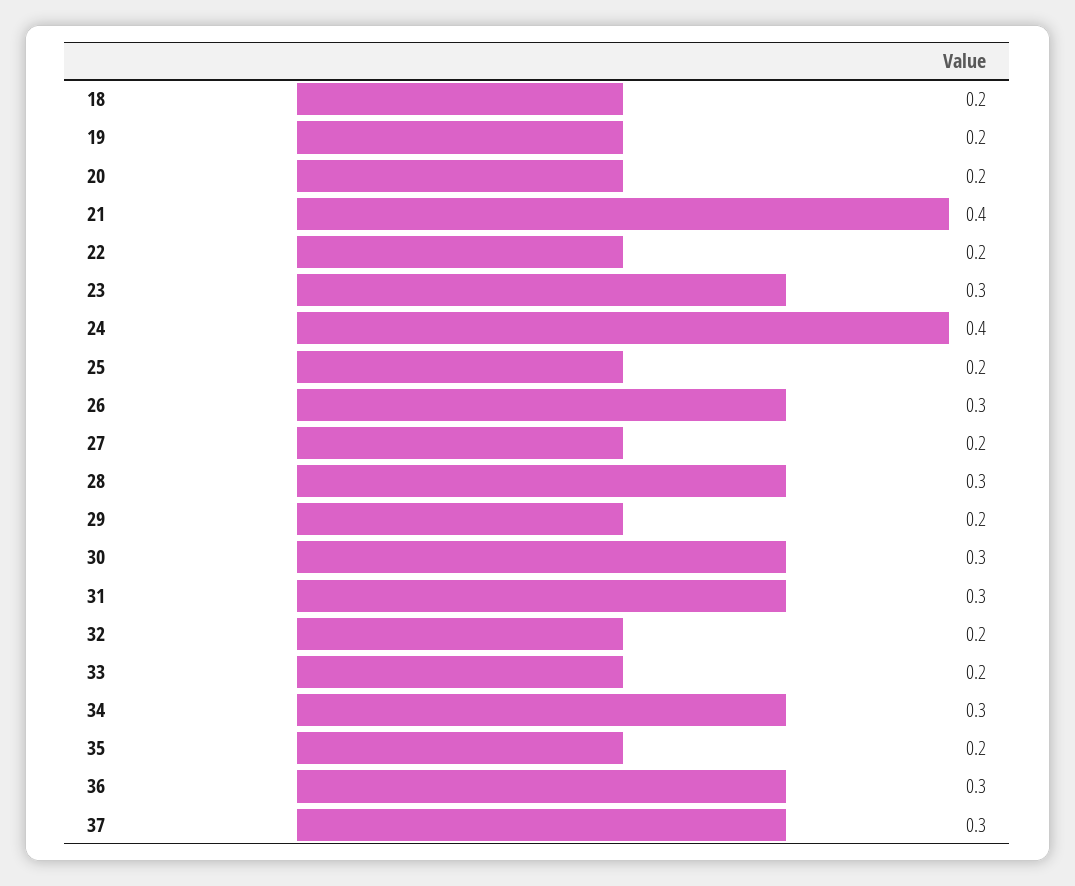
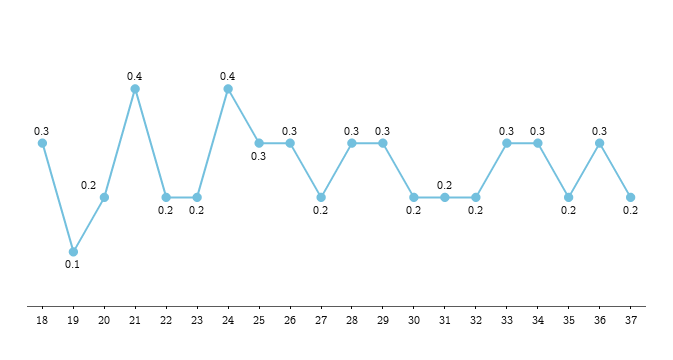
18: 0.2 -> 0.3
19: 0.2 -> 0.1
23: 0.3 -> 0.2
25: 0.2 -> 0.3
29: 0.2 -> 0.3
30: 0.3 -> 0.2
31: 0.3 -> 0.2
33: 0.2 -> 0.3
37: 0.3 -> 0.2

